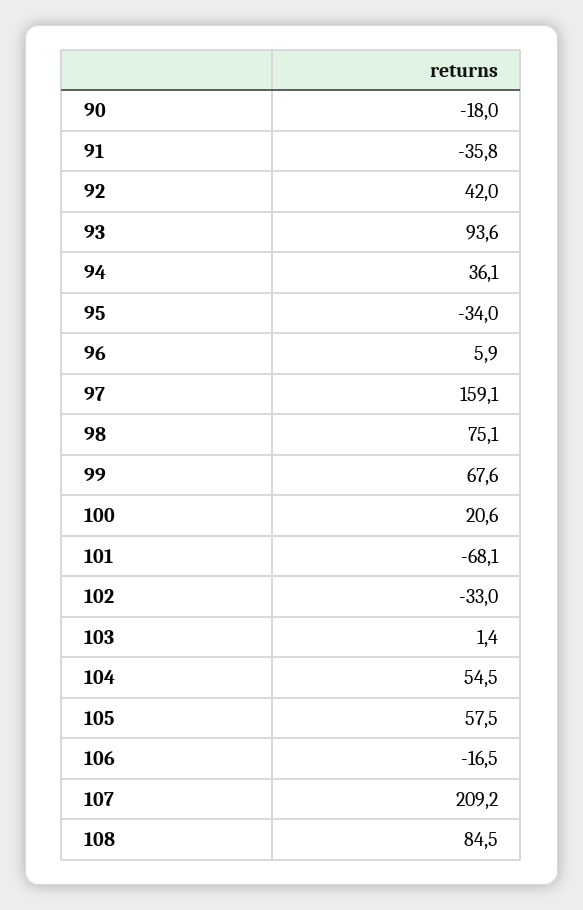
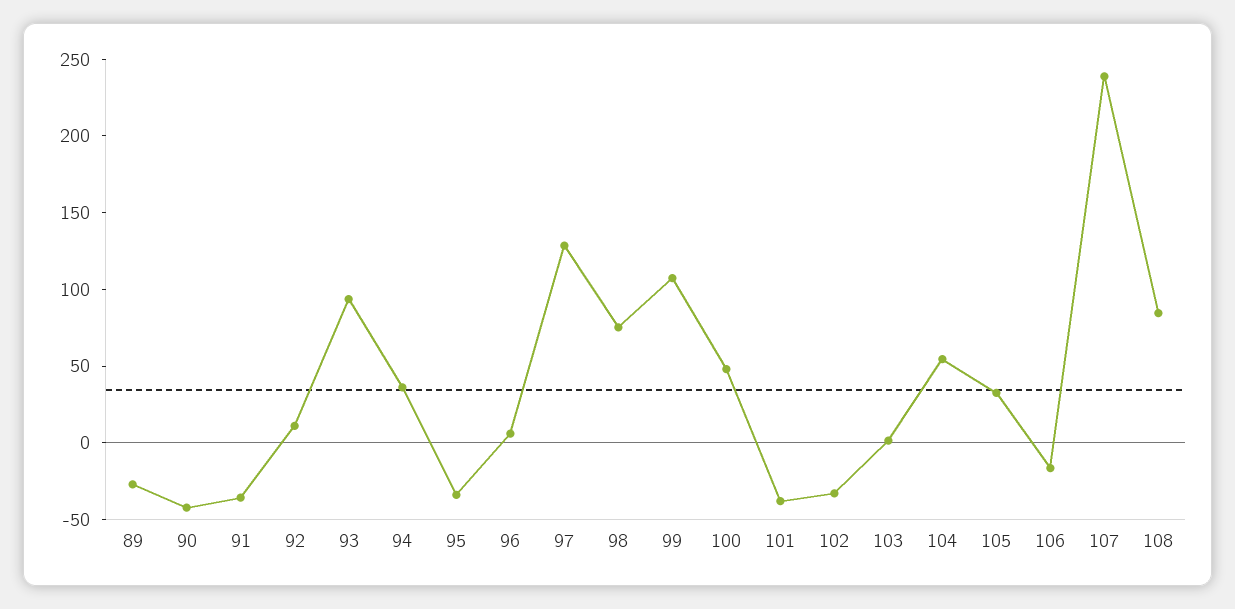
90: -18 -> -40
92: 42 -> 10
97: 159.1 -> 130
99: 67.6 -> 110
100: 20.6 -> 50
101: -68.1 -> -40
105: 57.5 -> 30
107: 209.2 -> 240
89: none -> -30

